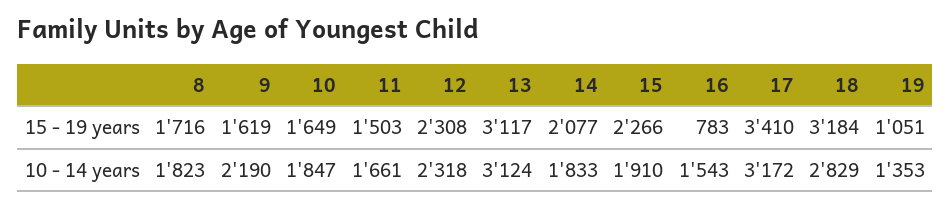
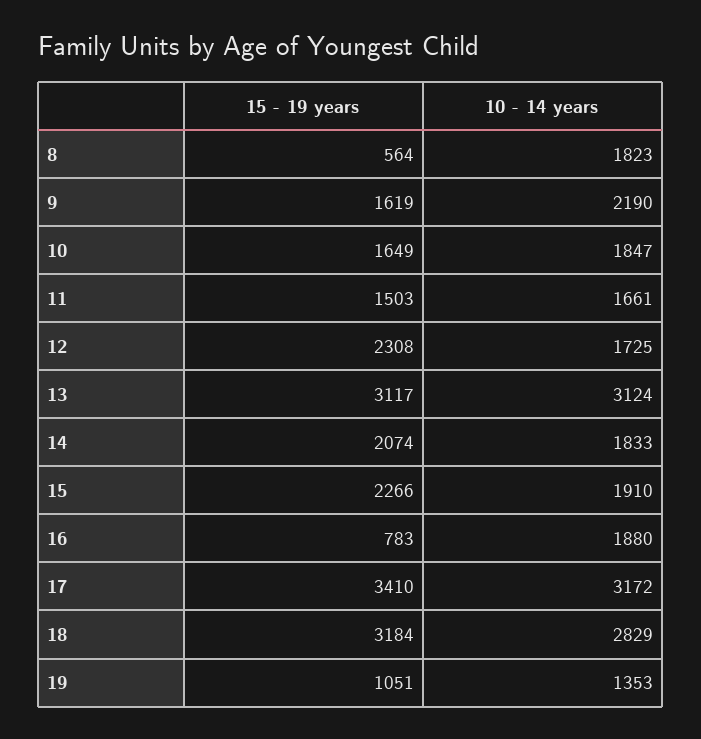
8, 15 - 19 years: 1716 -> 564
14, 15 - 19 years: 2077 -> 2074
12, 10 - 14 years: 2318 -> 1725
16, 10 - 14 years: 1543 -> 1880

